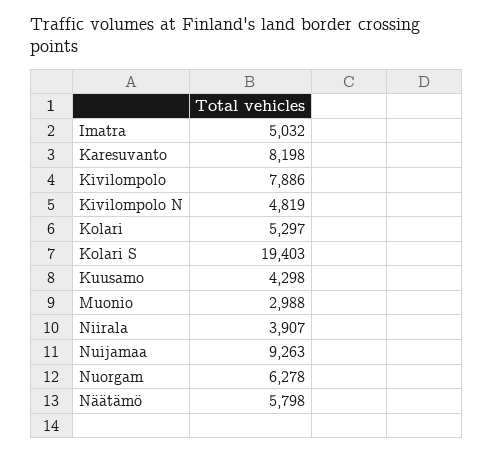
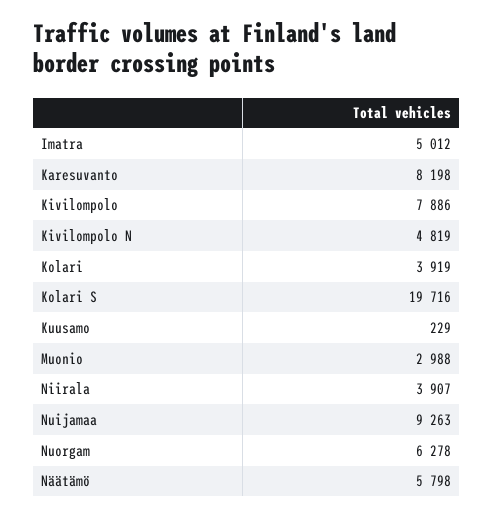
Imatra: 5032 -> 5012
Kolari: 5297 -> 3919
Kolari S: 19403 -> 19716
Kuusamo: 4298 -> 229

